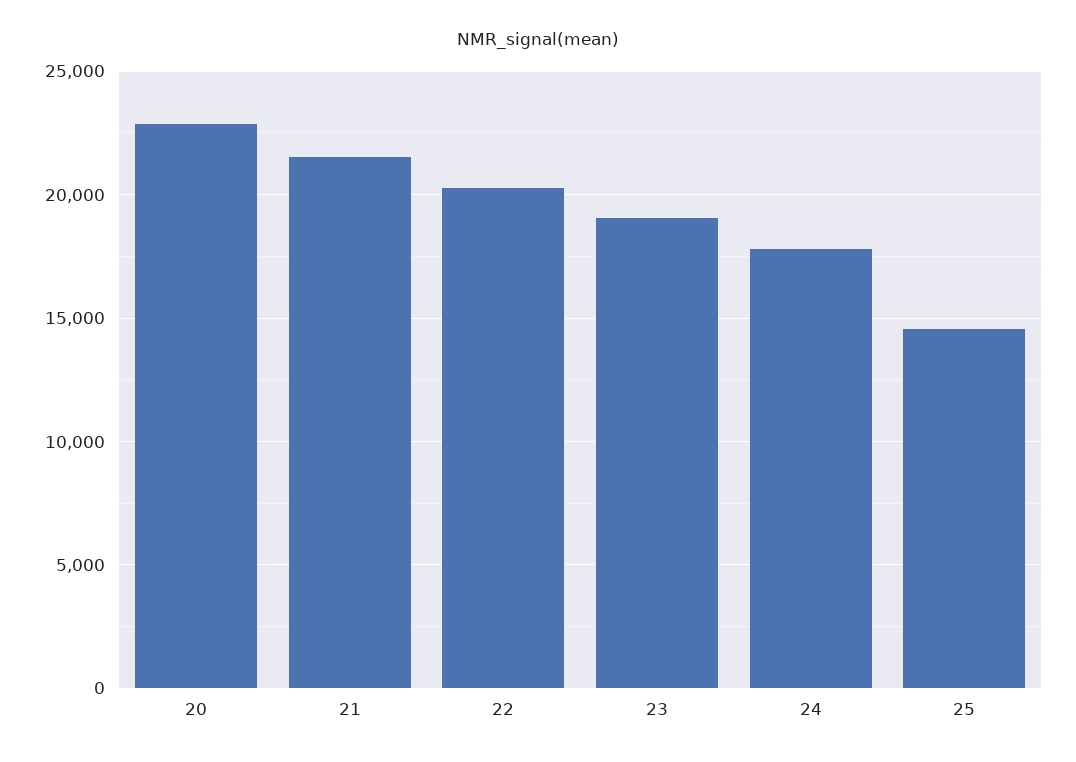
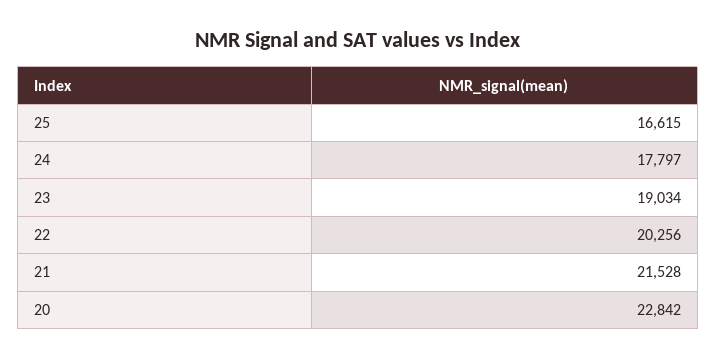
25: 14500 -> 16615

